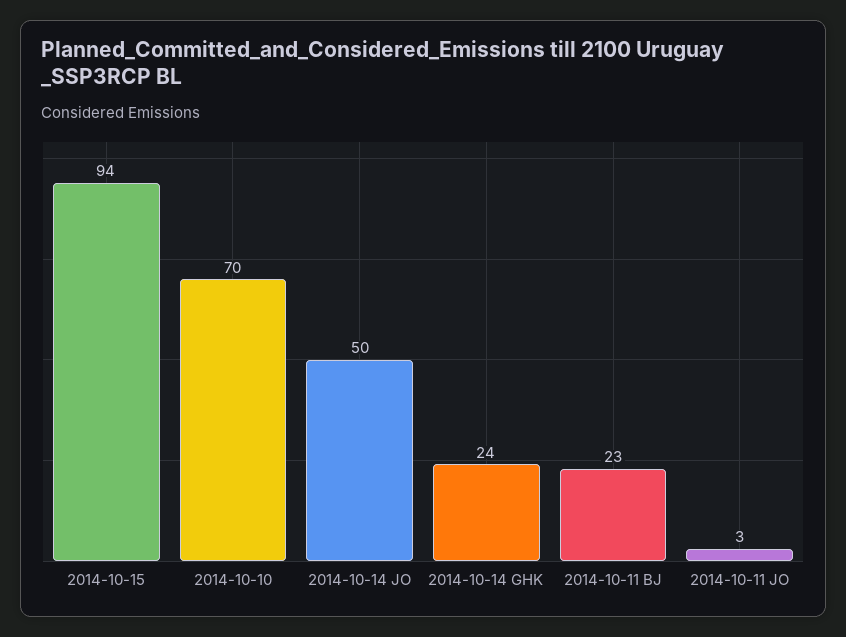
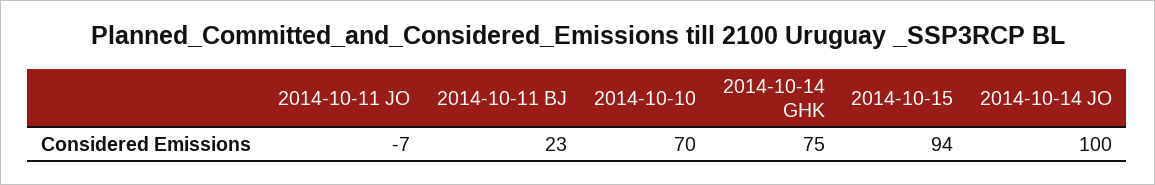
2014-10-14 JO: 50 -> 100
2014-10-14 GHK: 24 -> 75
2014-10-11 JO: 3 -> -7

